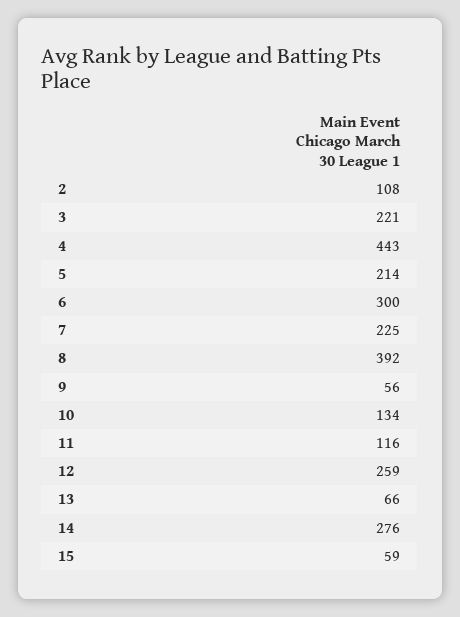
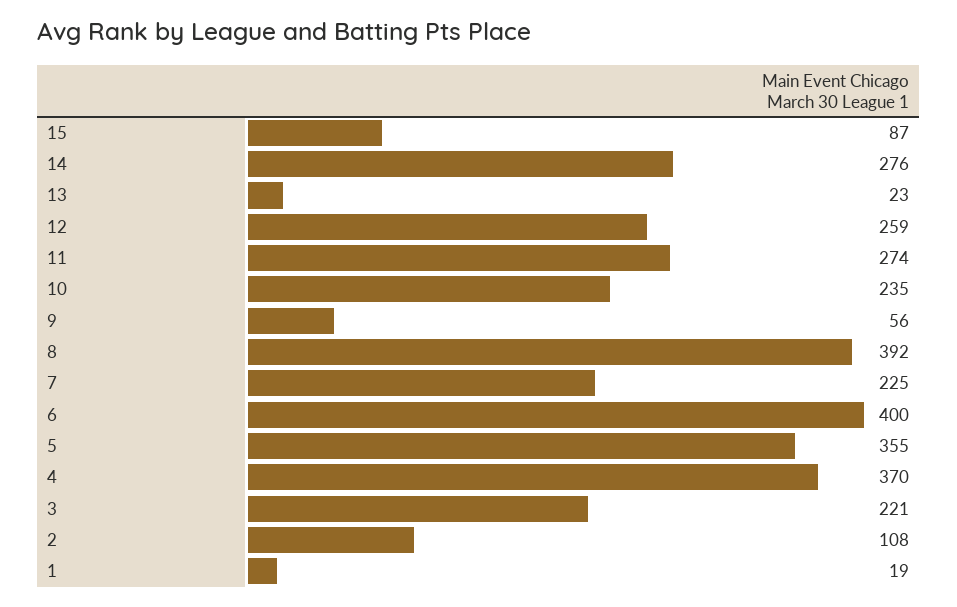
4: 443 -> 370
5: 214 -> 355
6: 300 -> 400
10: 134 -> 235
11: 116 -> 274
13: 66 -> 23
15: 59 -> 87
1: none -> 19

